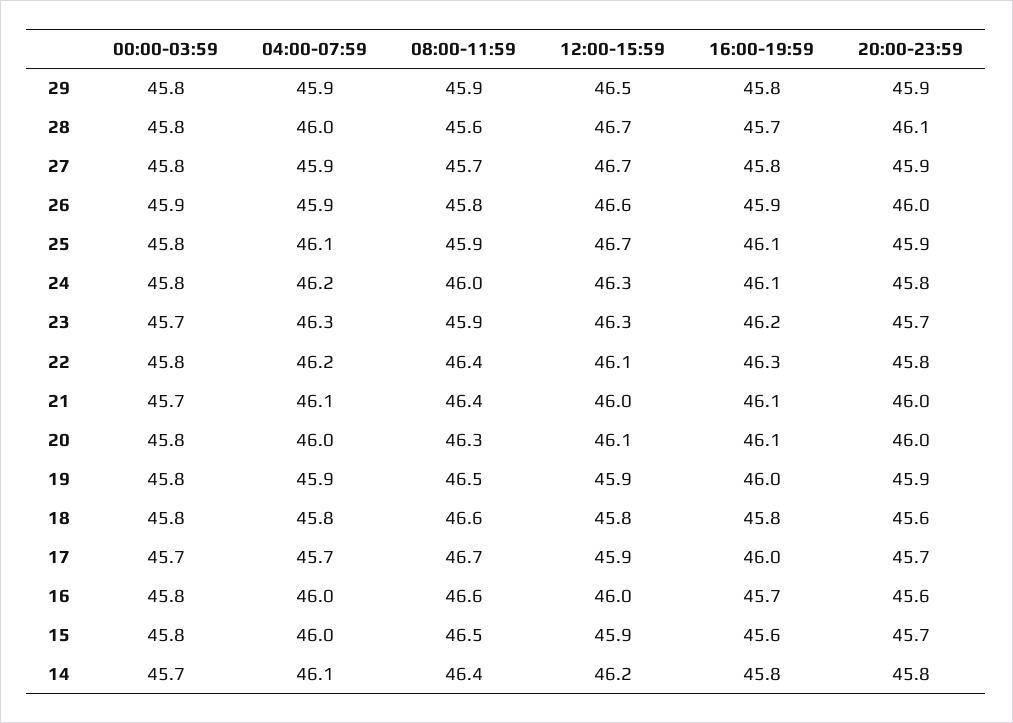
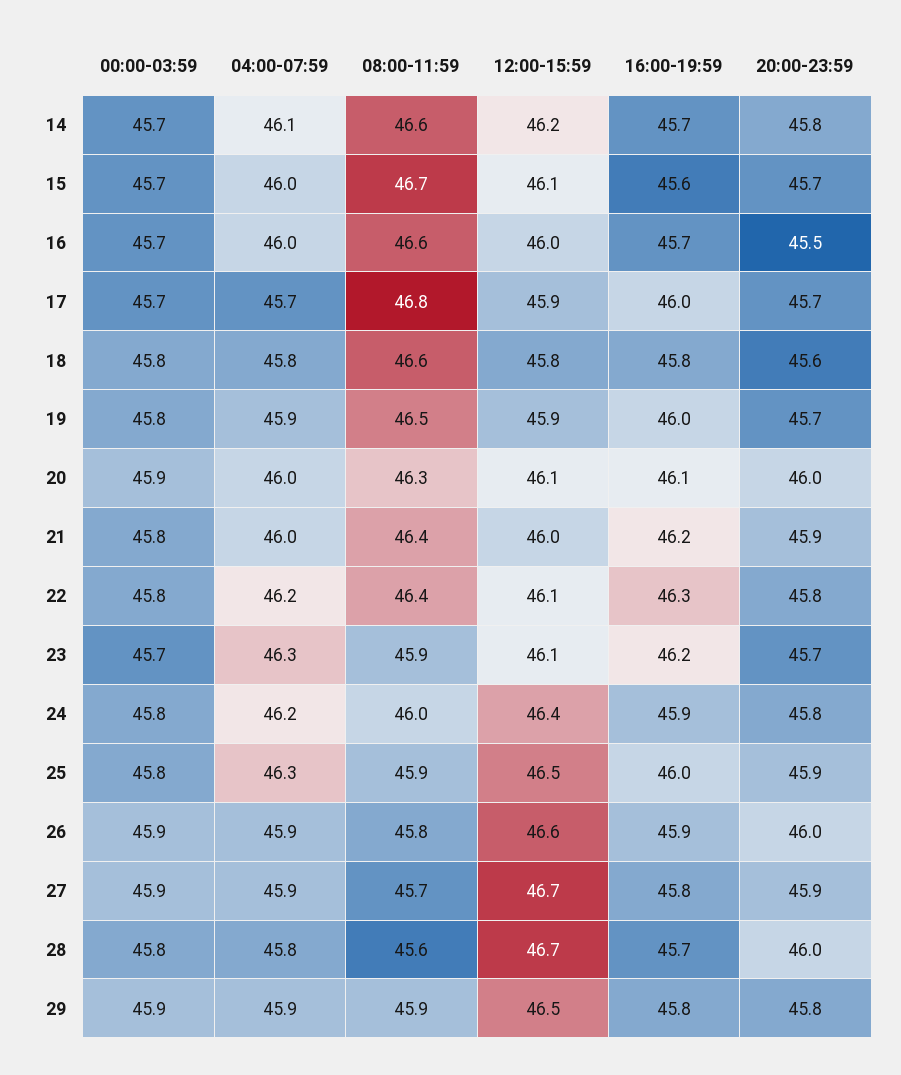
00:00-03:59, 29: 45.8 -> 45.9
20:00-23:59, 29: 45.9 -> 45.8
04:00-07:59, 28: 46 -> 45.8
20:00-23:59, 28: 46.1 -> 46
00:00-03:59, 27: 45.8 -> 45.9
04:00-07:59, 25: 46.1 -> 46.3
12:00-15:59, 25: 46.7 -> 46.5
16:00-19:59, 25: 46.1 -> 46
12:00-15:59, 24: 46.3 -> 46.4
16:00-19:59, 24: 46.1 -> 45.9
12:00-15:59, 23: 46.3 -> 46.1
00:00-03:59, 21: 45.7 -> 45.8
04:00-07:59, 21: 46.1 -> 46
16:00-19:59, 21: 46.1 -> 46.2
20:00-23:59, 21: 46 -> 45.9
00:00-03:59, 20: 45.8 -> 45.9
20:00-23:59, 19: 45.9 -> 45.7
08:00-11:59, 17: 46.7 -> 46.8
00:00-03:59, 16: 45.8 -> 45.7
20:00-23:59, 16: 45.6 -> 45.5
00:00-03:59, 15: 45.8 -> 45.7
08:00-11:59, 15: 46.5 -> 46.7
12:00-15:59, 15: 45.9 -> 46.1
08:00-11:59, 14: 46.4 -> 46.6
16:00-19:59, 14: 45.8 -> 45.7

